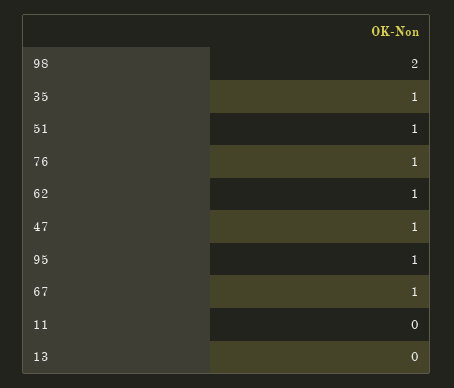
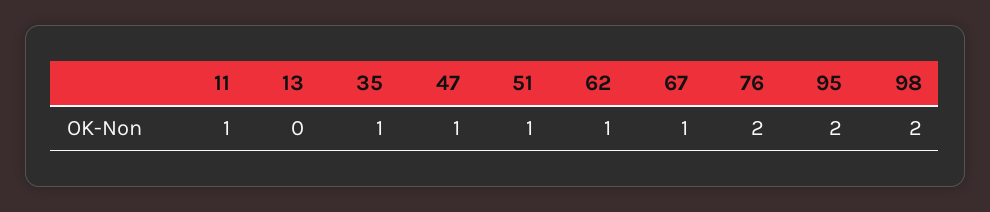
76: 1 -> 2
95: 1 -> 2
11: 0 -> 1

